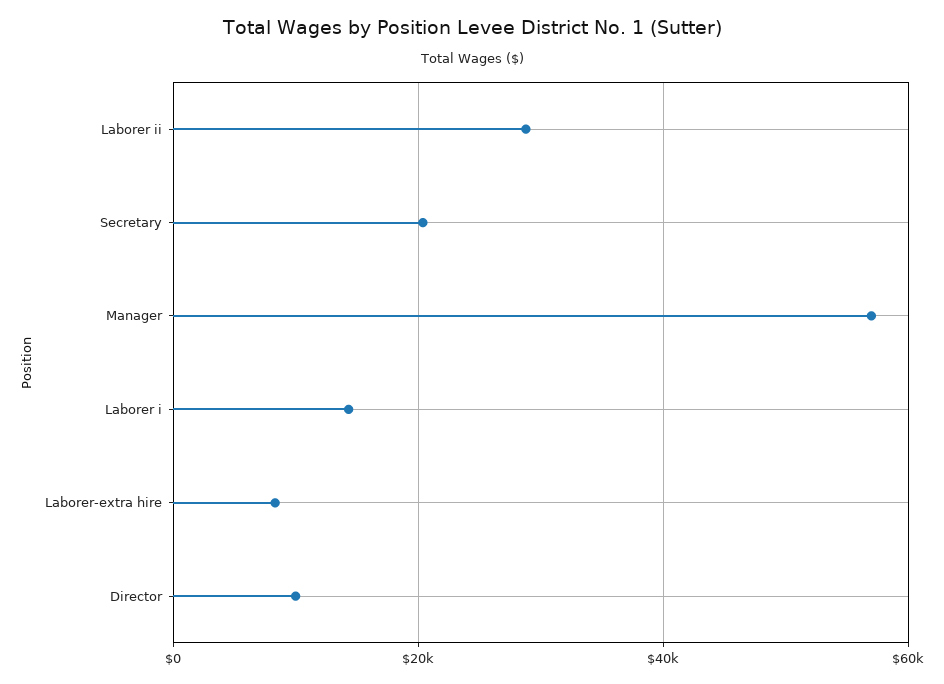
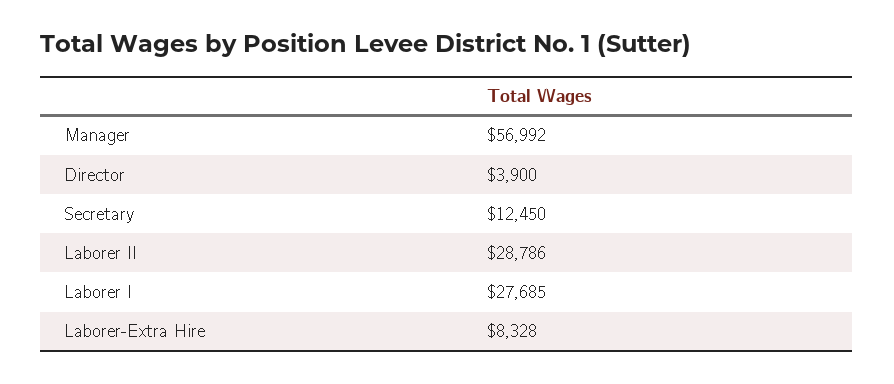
Secretary: 20000 -> 12450
Laborer i: 14000 -> 27685
Director: 10000 -> 3900

